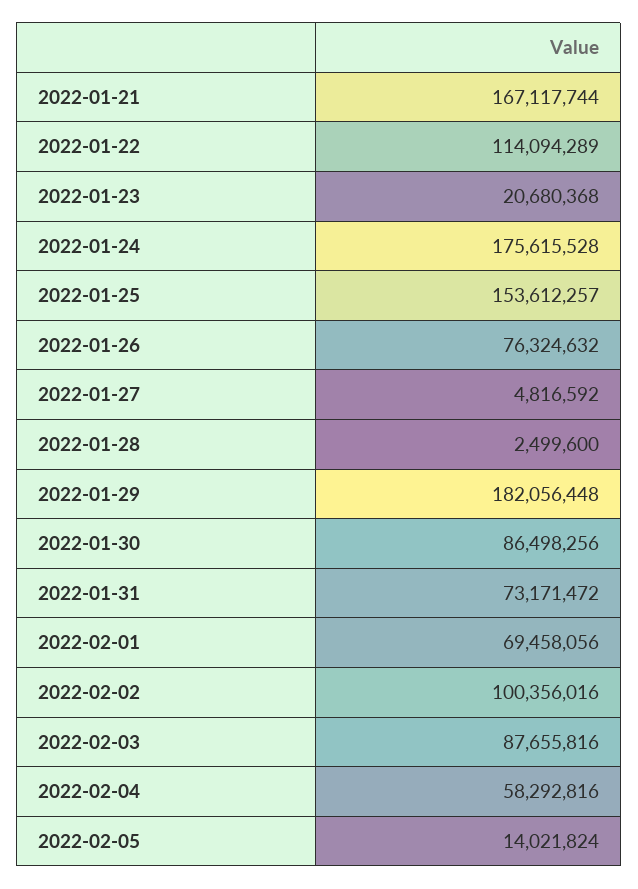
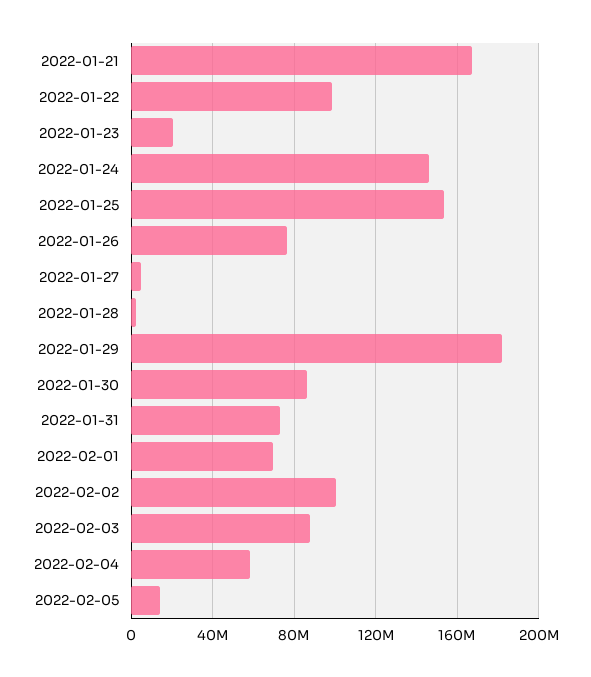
2022-01-22: 114094289 -> 100000000
2022-01-24: 175615528 -> 145000000

